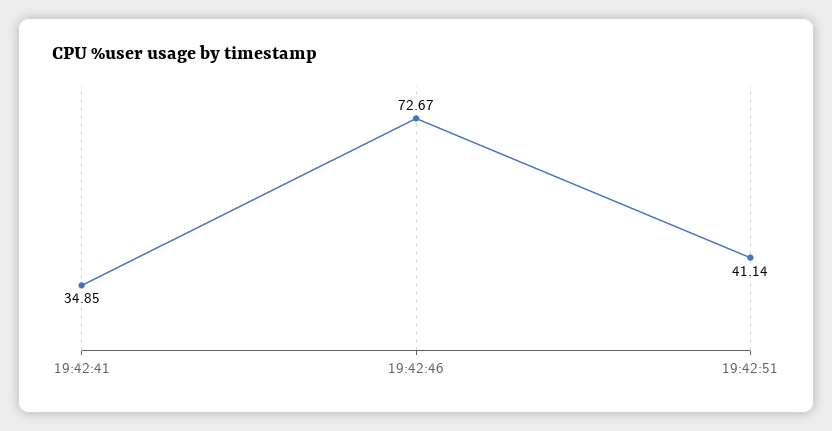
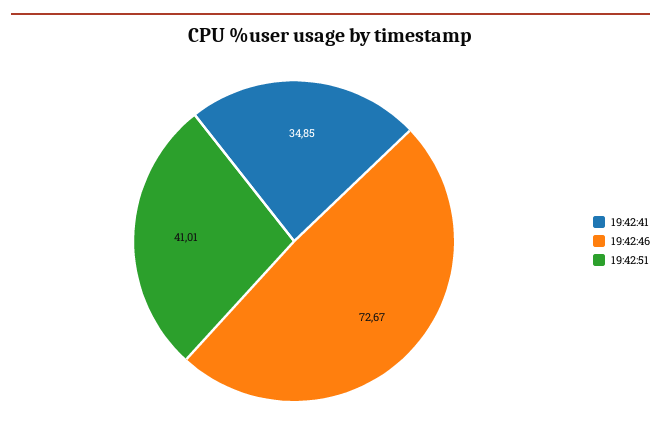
19:42:51: 41.14 -> 41.01

